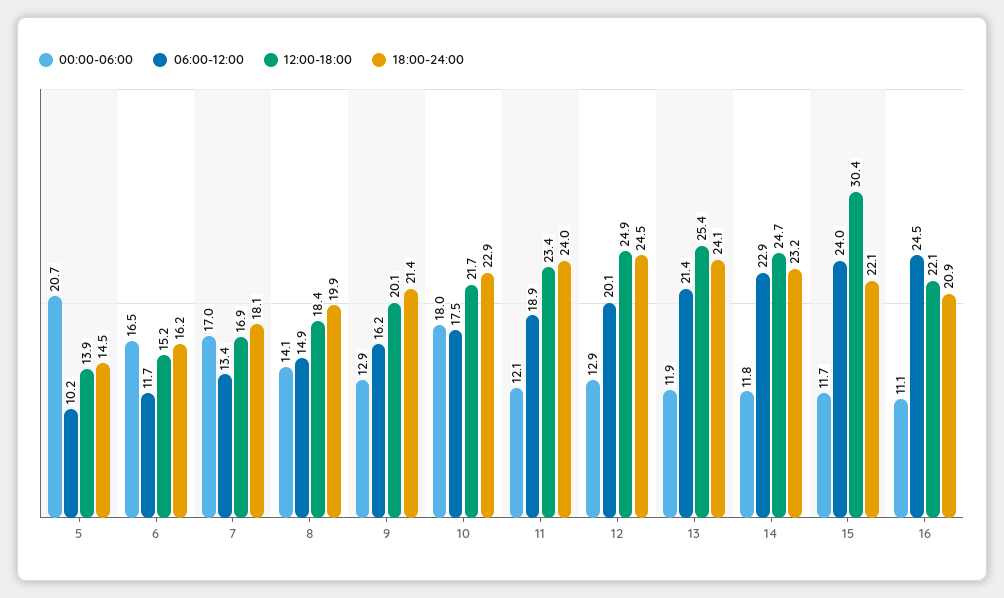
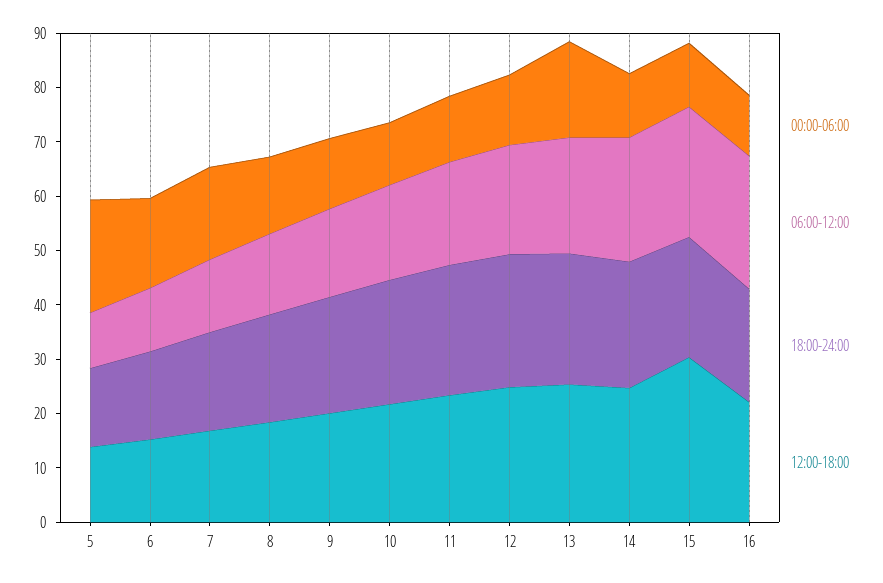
00:00-06:00, 10: 18 -> 12
00:00-06:00, 13: 11.9 -> 18

